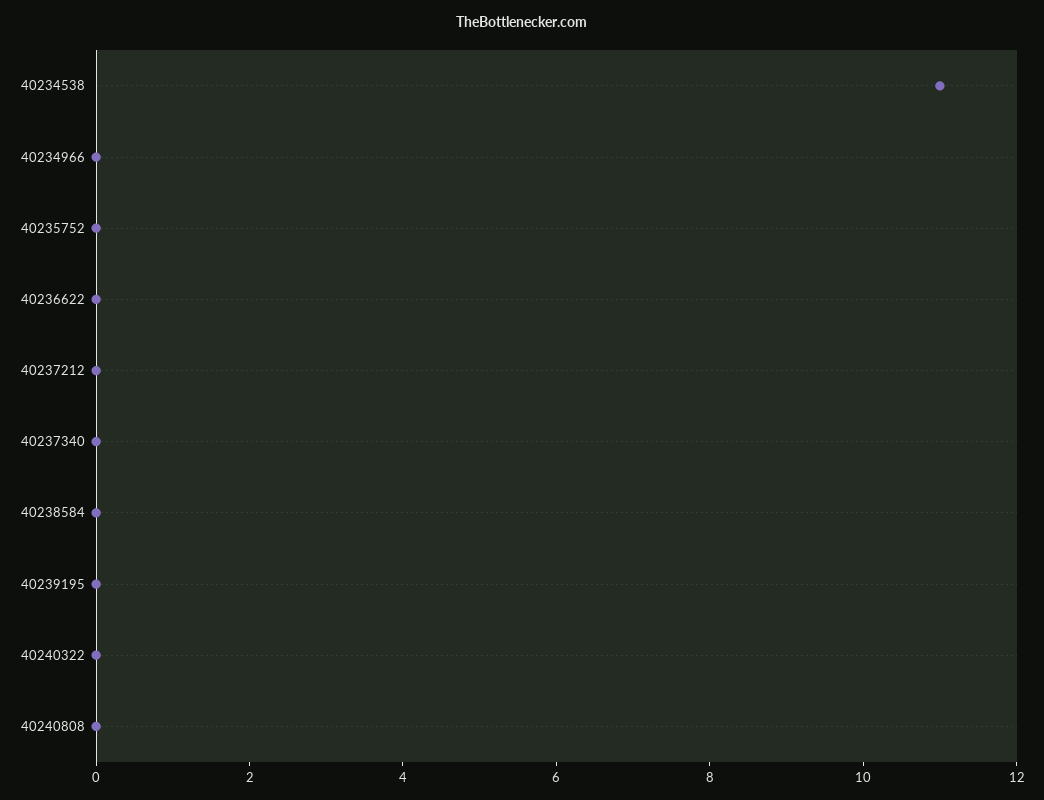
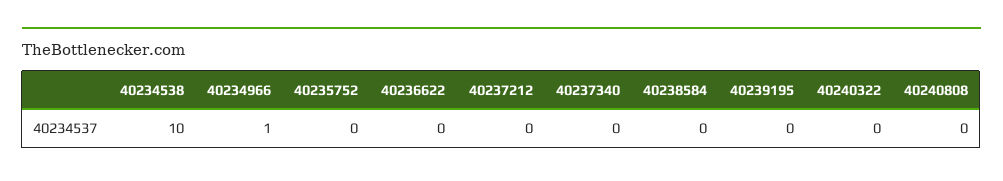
40234538: 11 -> 10
40234966: 0 -> 1

